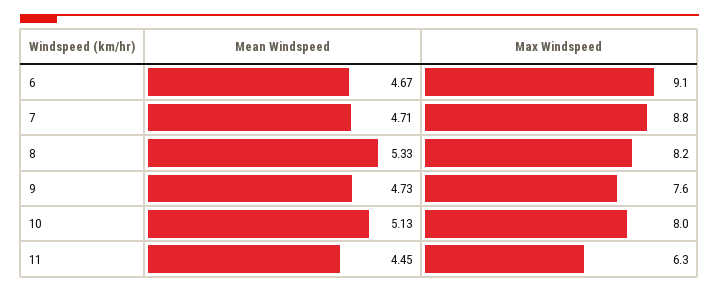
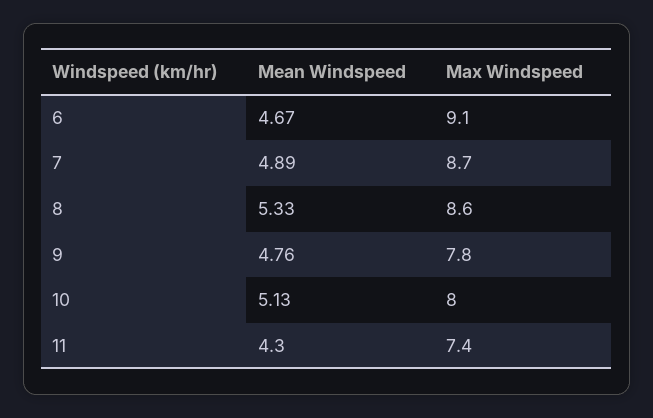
Mean Windspeed, 7: 4.71 -> 4.89
Max Windspeed, 7: 8.8 -> 8.7
Max Windspeed, 8: 8.2 -> 8.6
Mean Windspeed, 9: 4.73 -> 4.76
Max Windspeed, 9: 7.6 -> 7.8
Mean Windspeed, 11: 4.45 -> 4.3
Max Windspeed, 11: 6.3 -> 7.4

